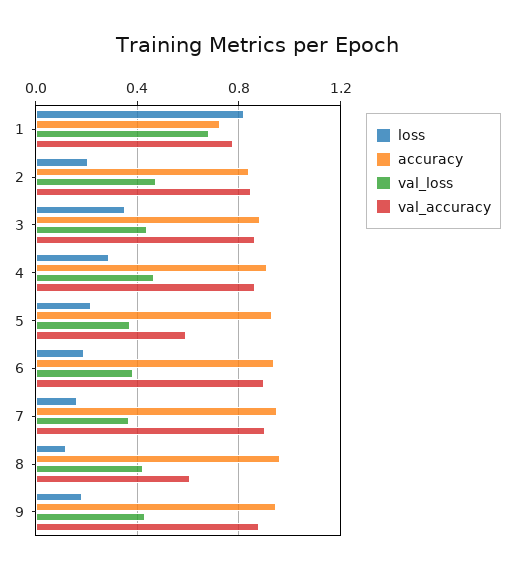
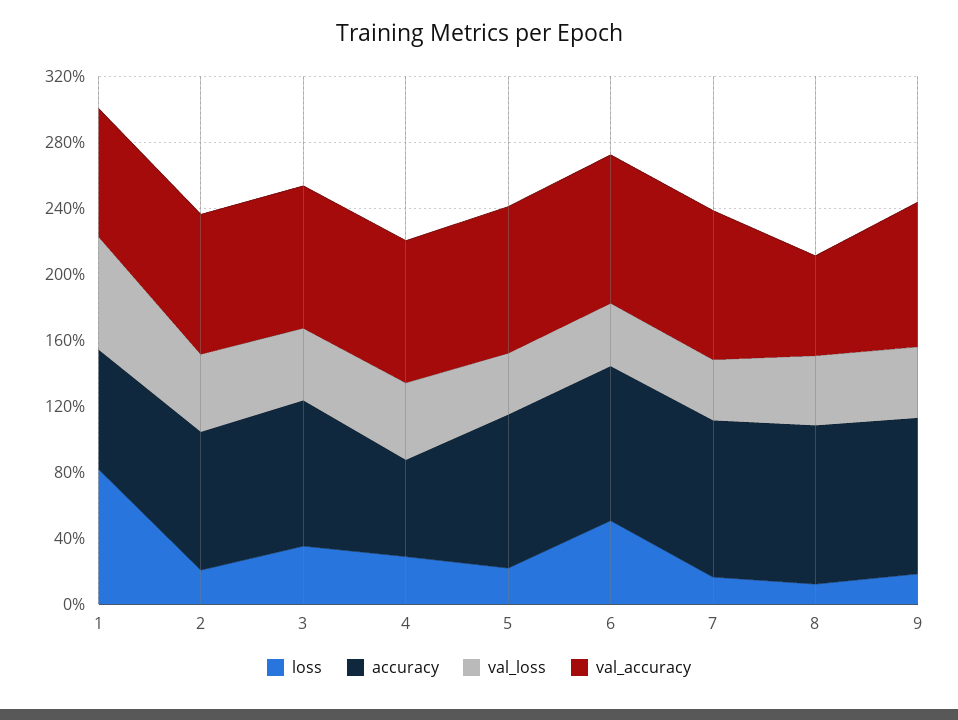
accuracy, 4: 0.9 -> 0.6
val_accuracy, 5: 0.6 -> 0.9
loss, 6: 0.2 -> 0.5

